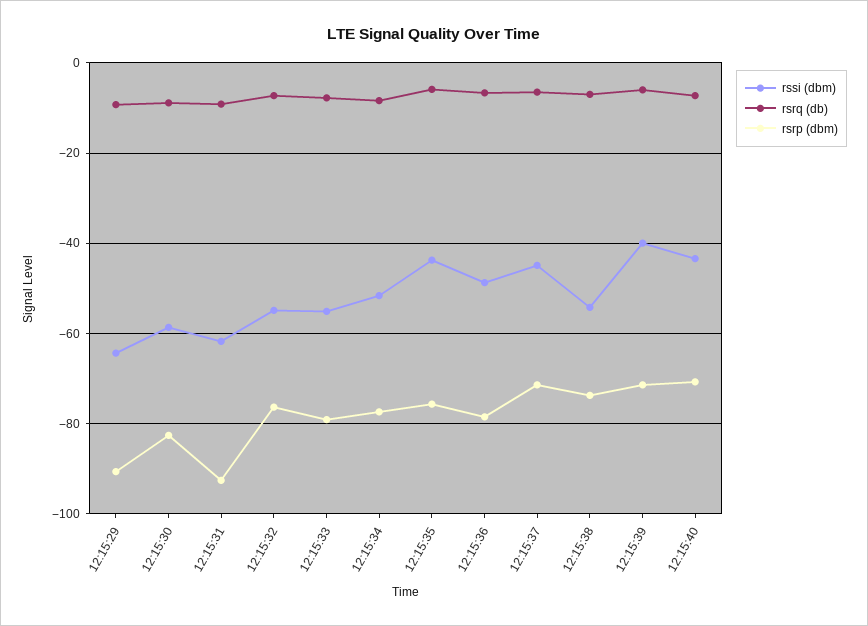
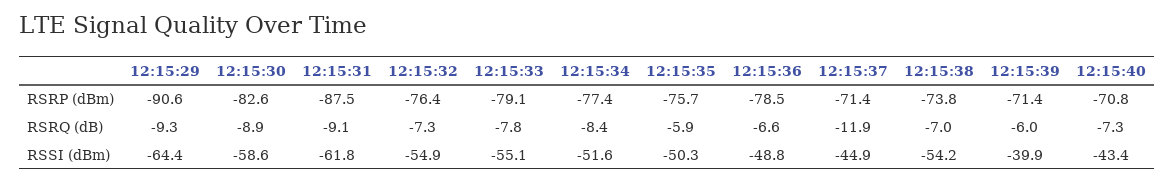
rsrp (dbm), 12:15:31: -92 -> -87.5
rssi (dbm), 12:15:35: -44 -> -50.3
rsrq (db), 12:15:37: -6 -> -11.9

